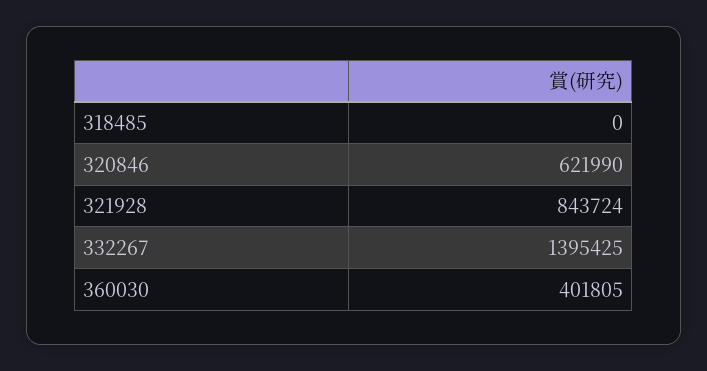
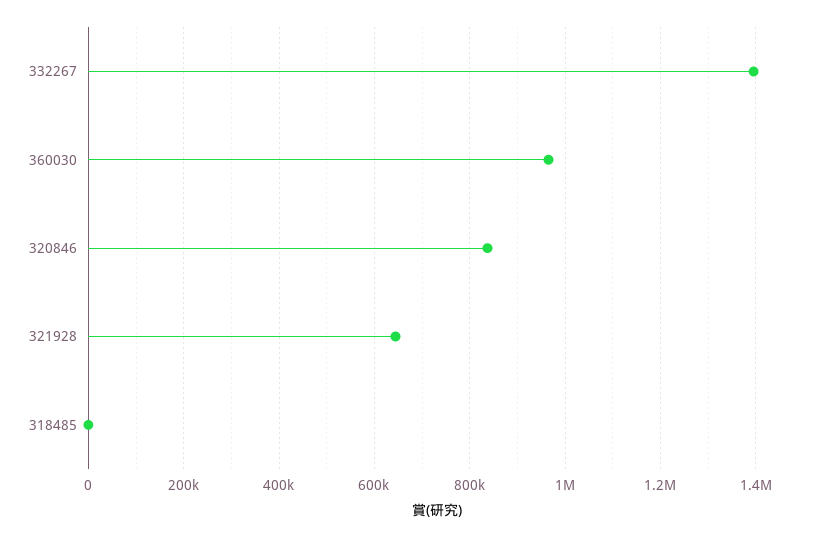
320846: 621990 -> 840000
321928: 843724 -> 640000
360030: 401805 -> 960000

